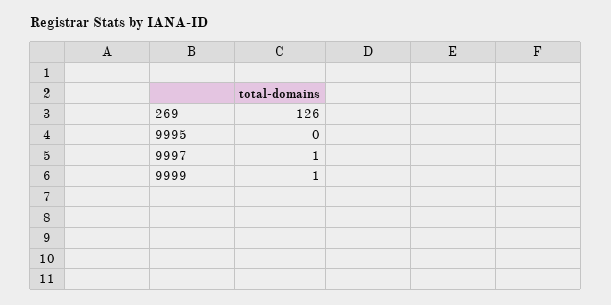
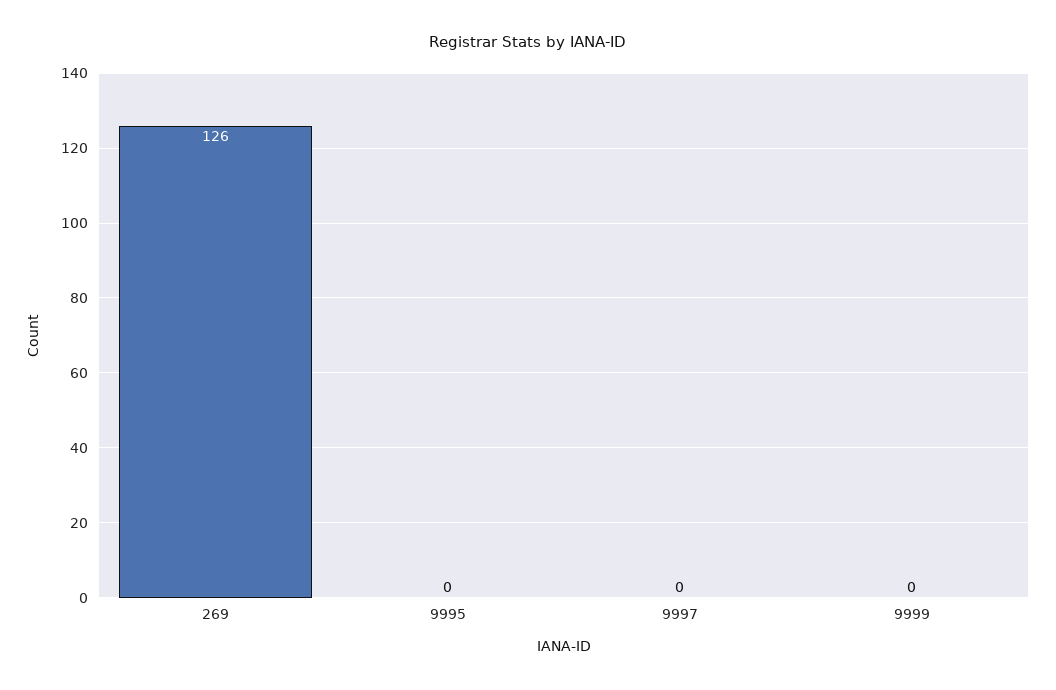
9997: 1 -> 0
9999: 1 -> 0

